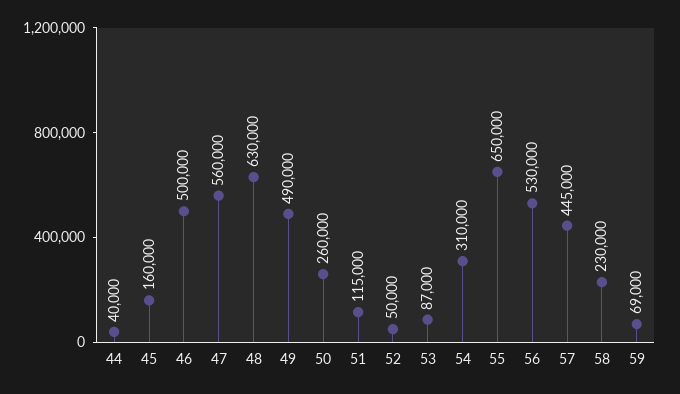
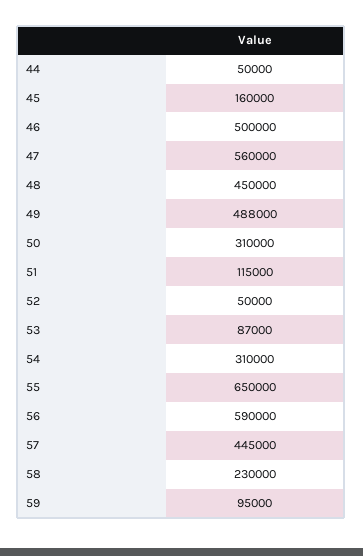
44: 40000 -> 50000
48: 630000 -> 450000
49: 490000 -> 488000
50: 260000 -> 310000
56: 530000 -> 590000
59: 69000 -> 95000

